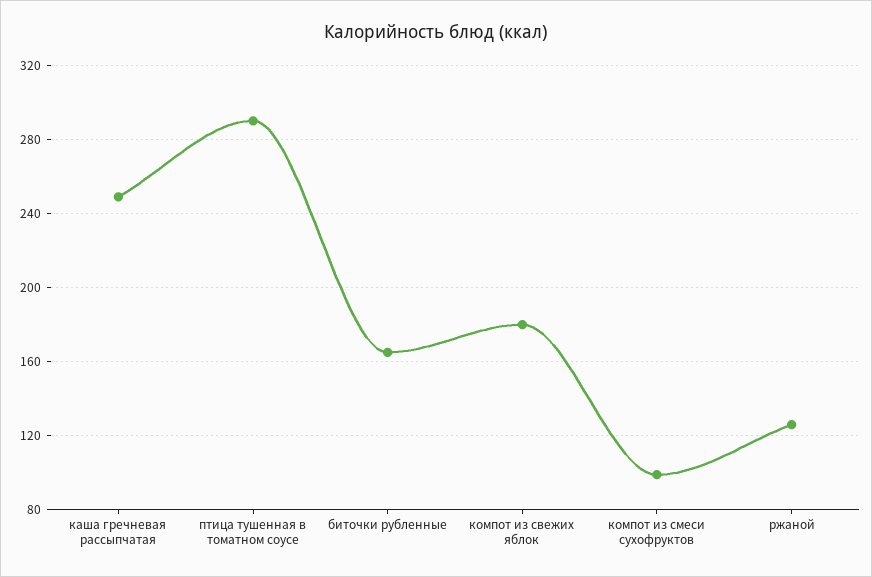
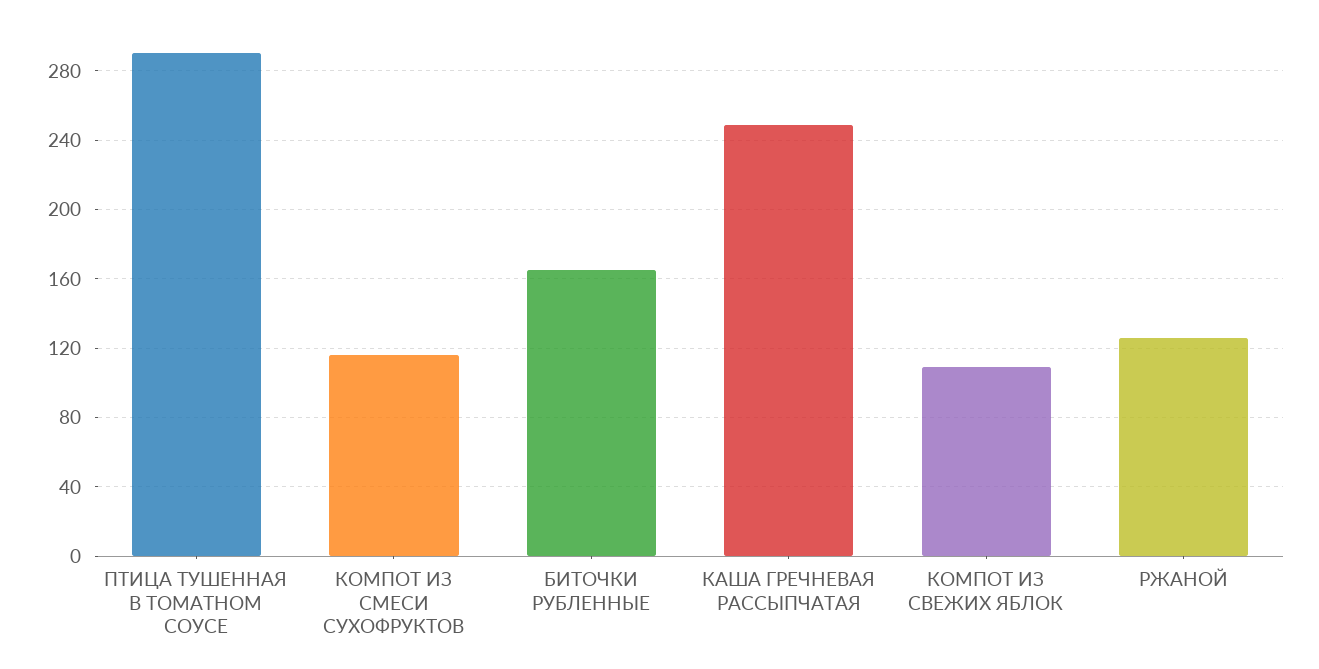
компот из свежих яблок: 180 -> 110
компот из смеси сухофруктов: 100 -> 115

